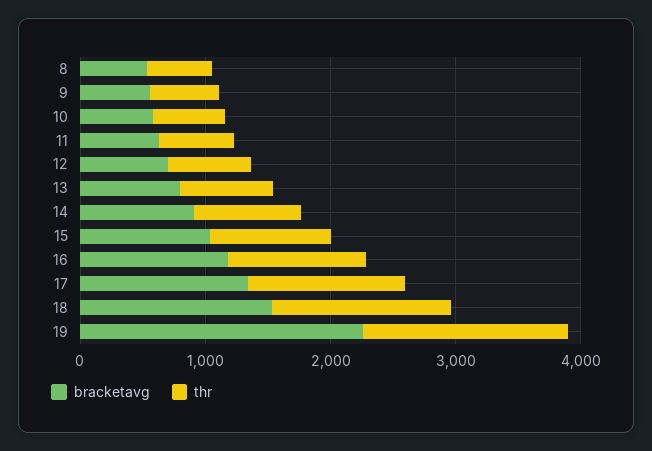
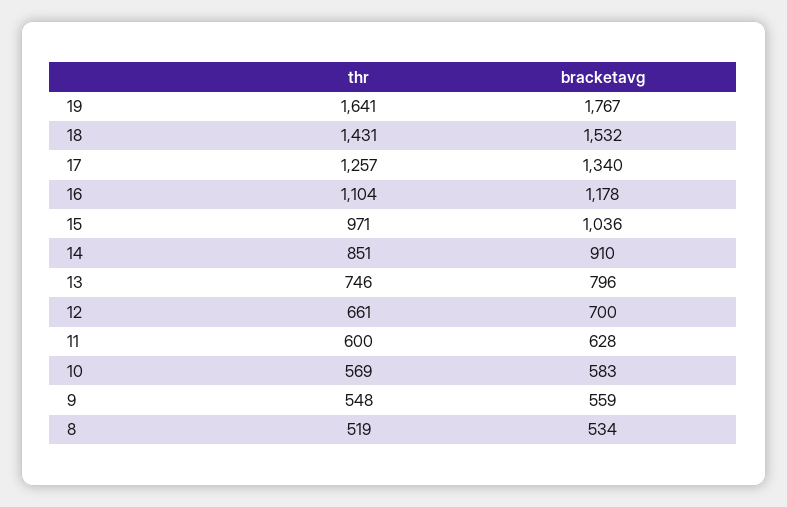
bracketavg, 19: 2200 -> 1767

